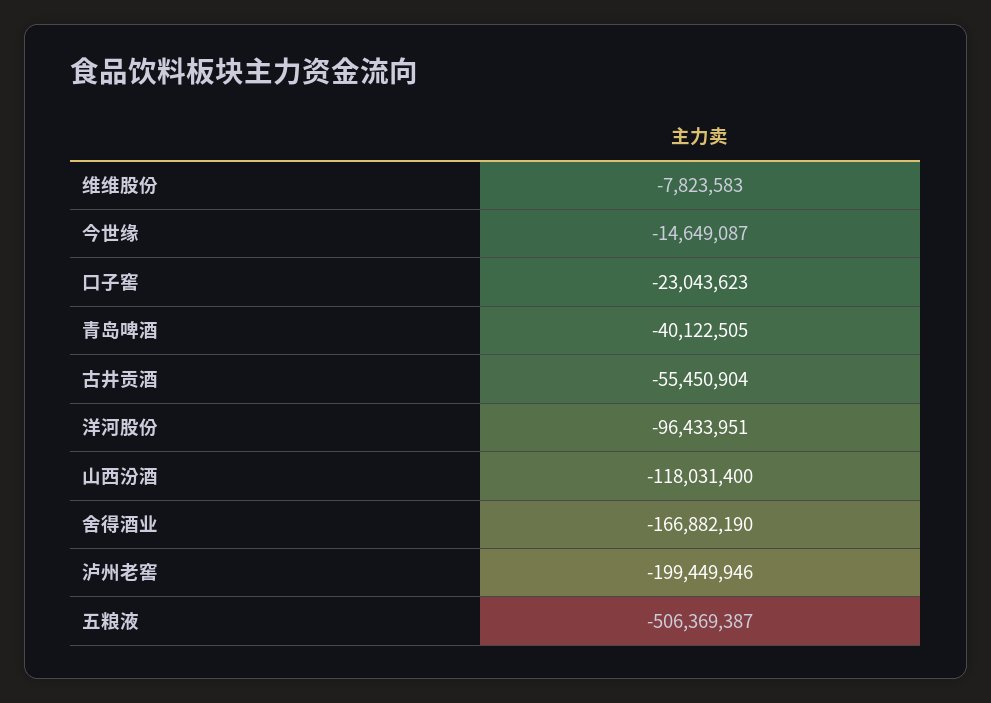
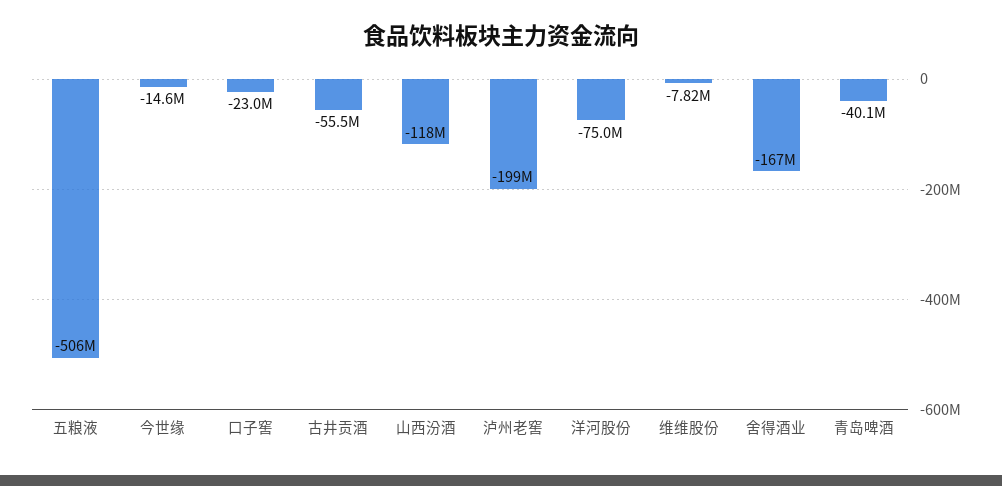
洋河股份: -96433951 -> -75000000

